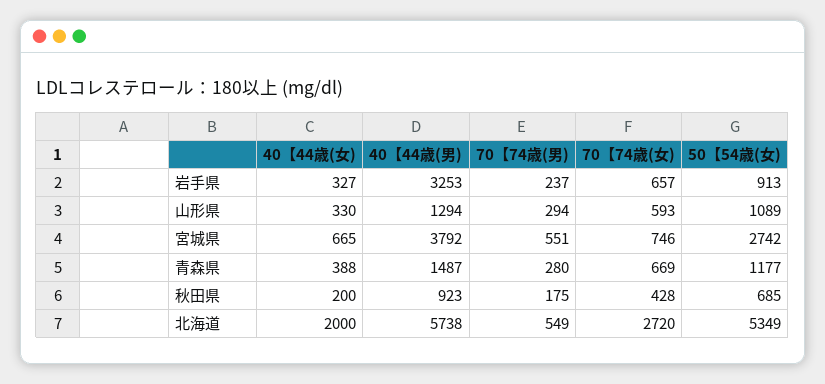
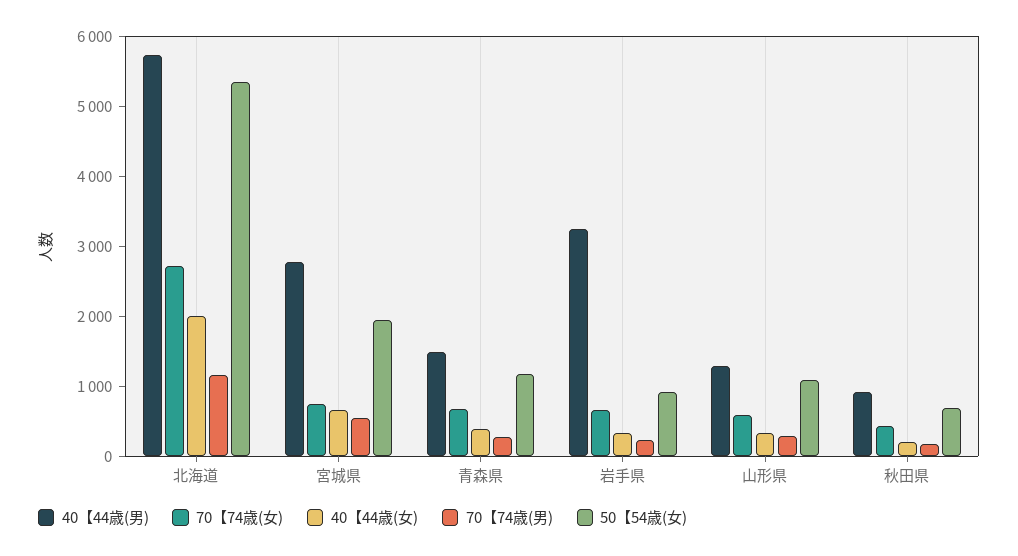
40【44歳(男), 宮城県: 3792 -> 2800
50【54歳(女), 宮城県: 2742 -> 2000
70【74歳(男), 北海道: 549 -> 1200

